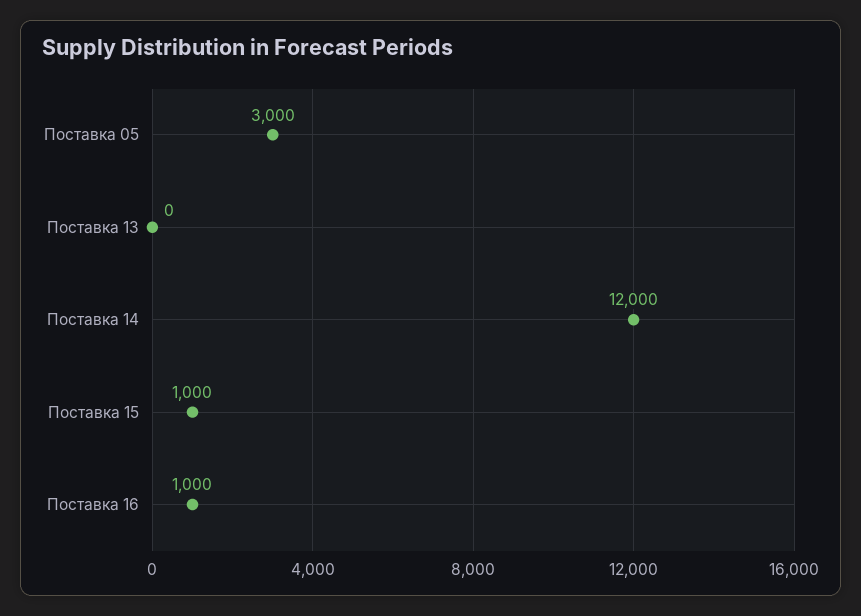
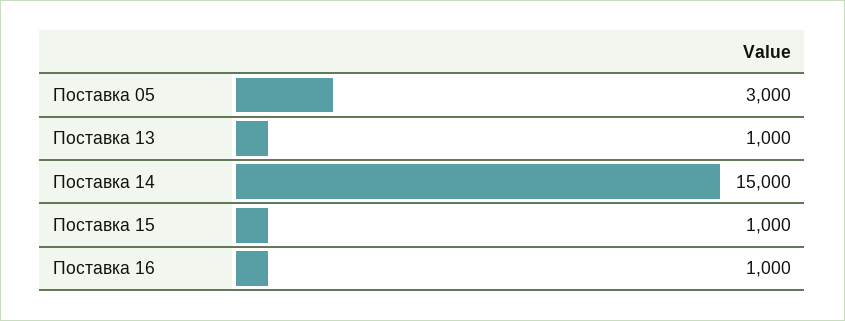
Поставка 13: 0 -> 1000
Поставка 14: 12000 -> 15000

